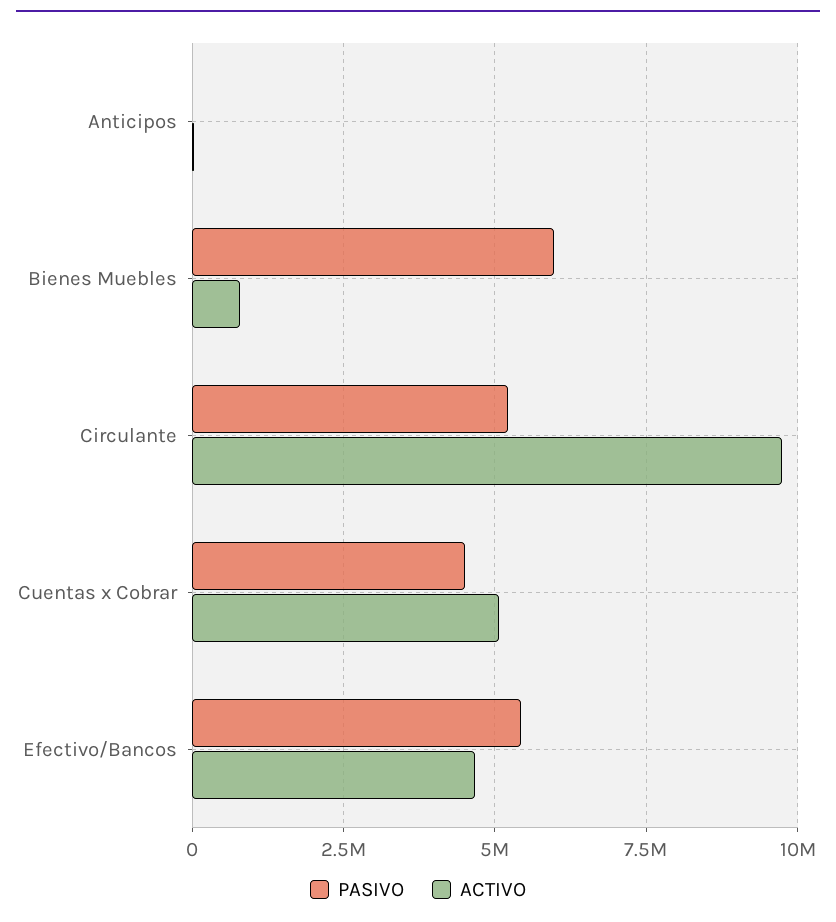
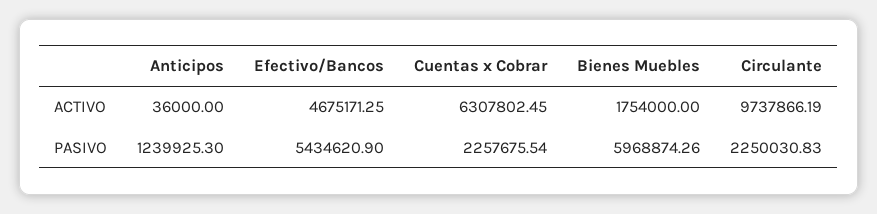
PASIVO, Anticipos: 0 -> 1239925.3
ACTIVO, Bienes Muebles: 750000 -> 1754000
PASIVO, Circulante: 5250000 -> 2250030.83
PASIVO, Cuentas x Cobrar: 4500000 -> 2257675.54
ACTIVO, Cuentas x Cobrar: 5000000 -> 6307802.45

